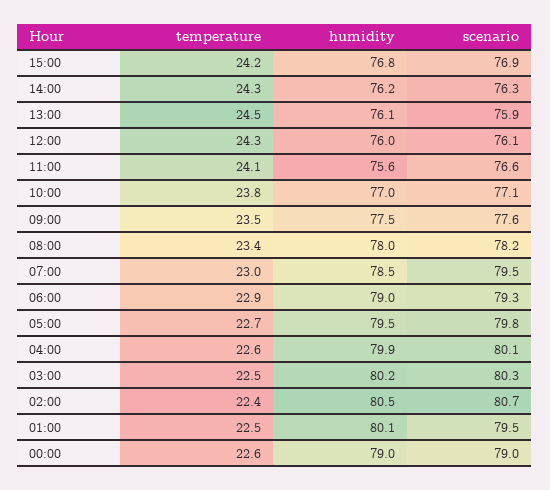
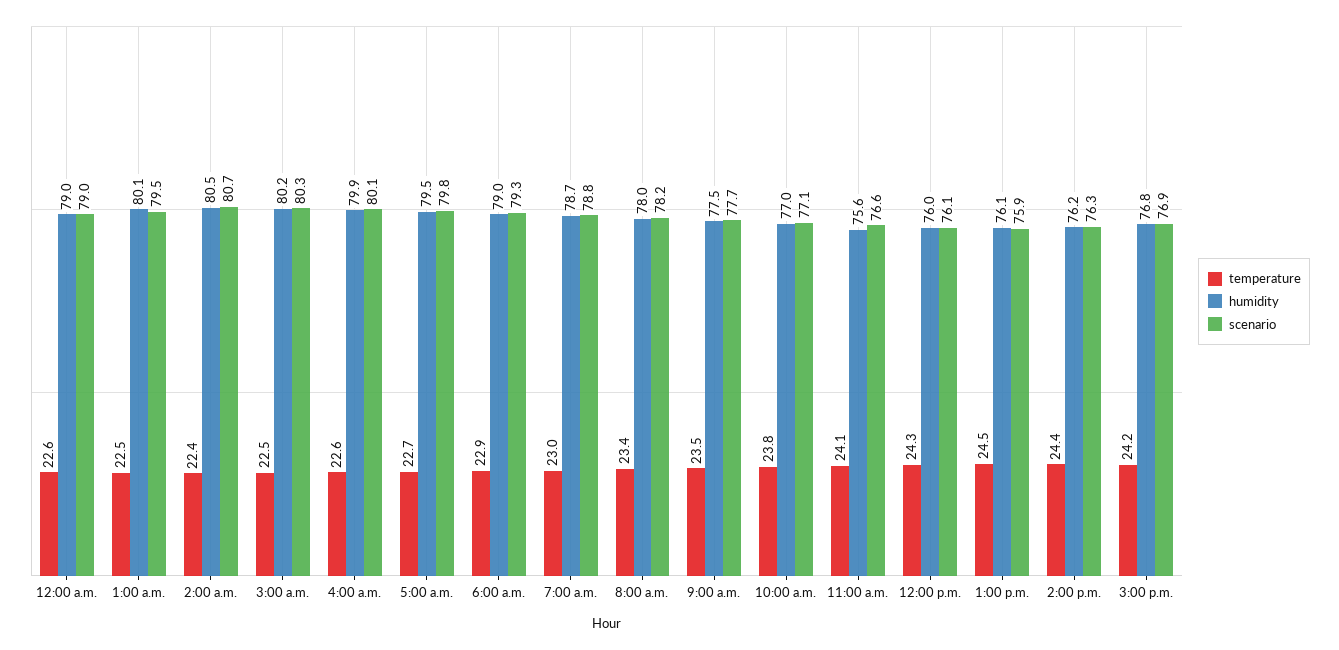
temperature, 14:00: 24.3 -> 24.4
scenario, 09:00: 77.6 -> 77.7
humidity, 07:00: 78.5 -> 78.7
scenario, 07:00: 79.5 -> 78.8

